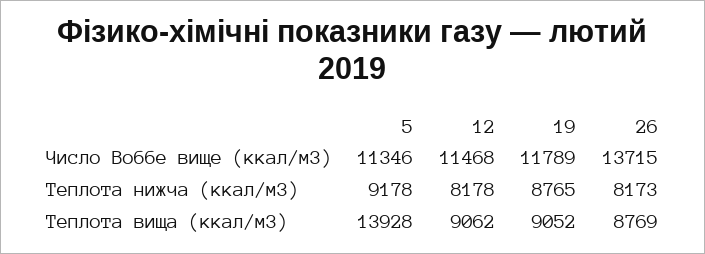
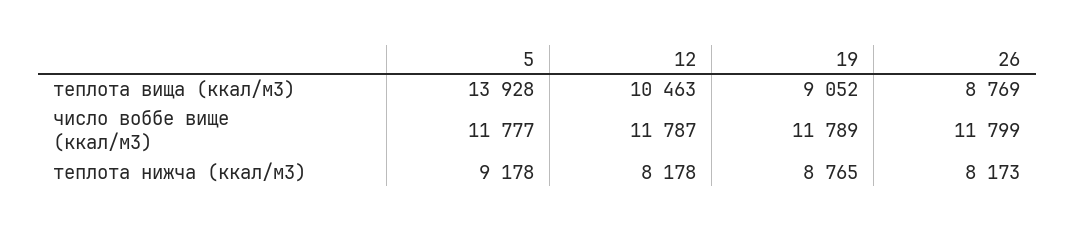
5, Число Воббе вище (ккал/м3): 11346 -> 11777
12, Число Воббе вище (ккал/м3): 11468 -> 11787
26, Число Воббе вище (ккал/м3): 13715 -> 11799
12, Теплота вища (ккал/м3): 9062 -> 10463

